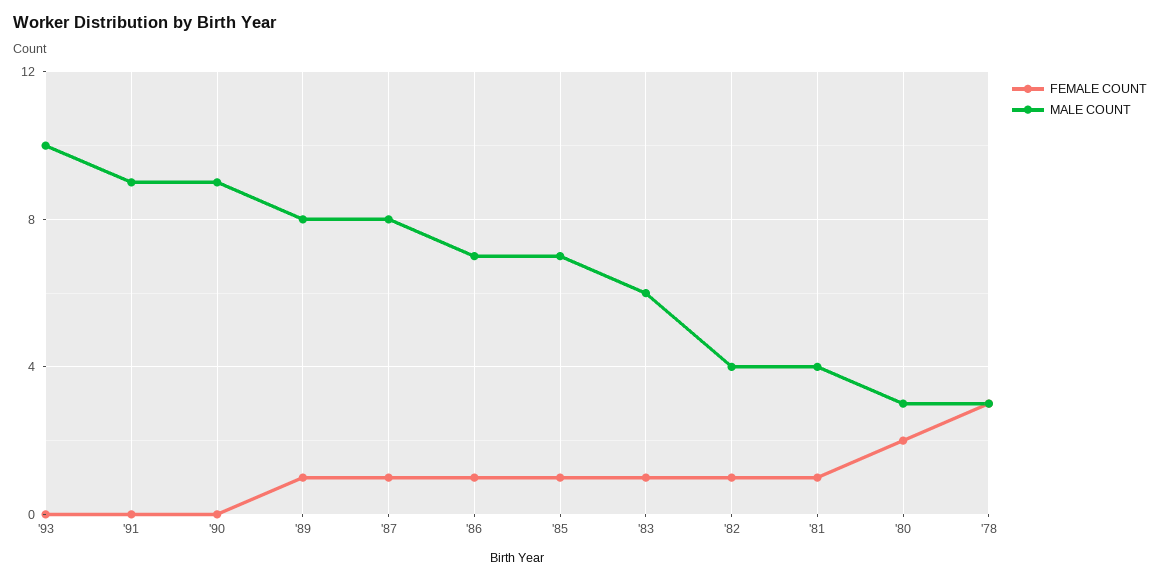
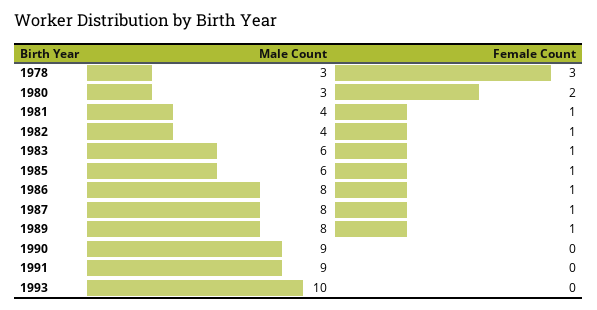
MALE COUNT, '86: 7 -> 8
MALE COUNT, '85: 7 -> 6

